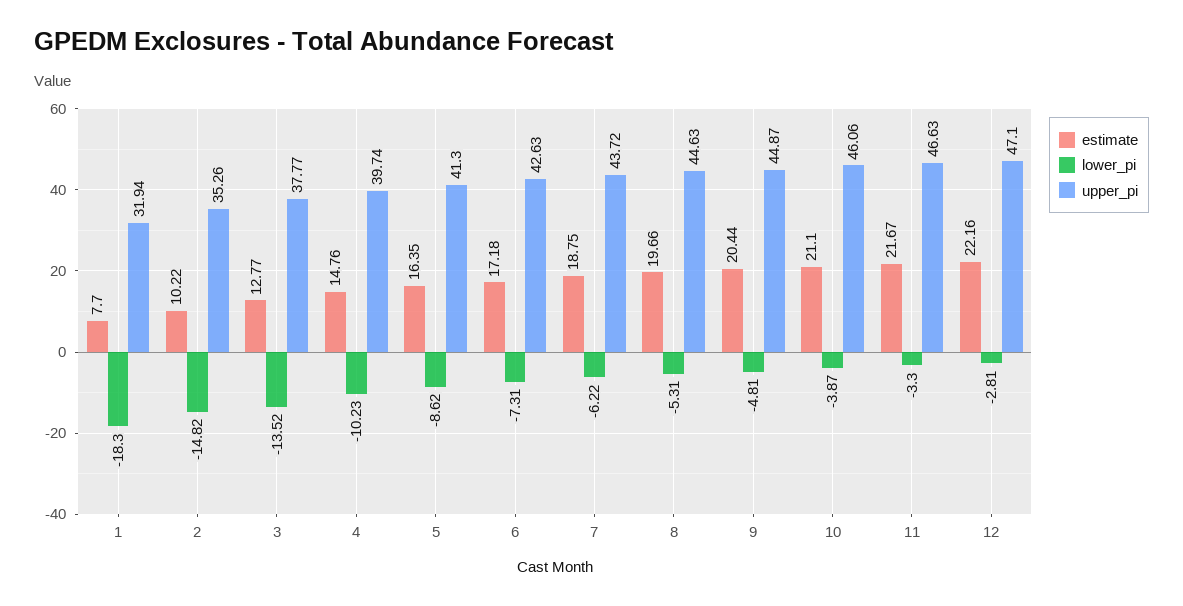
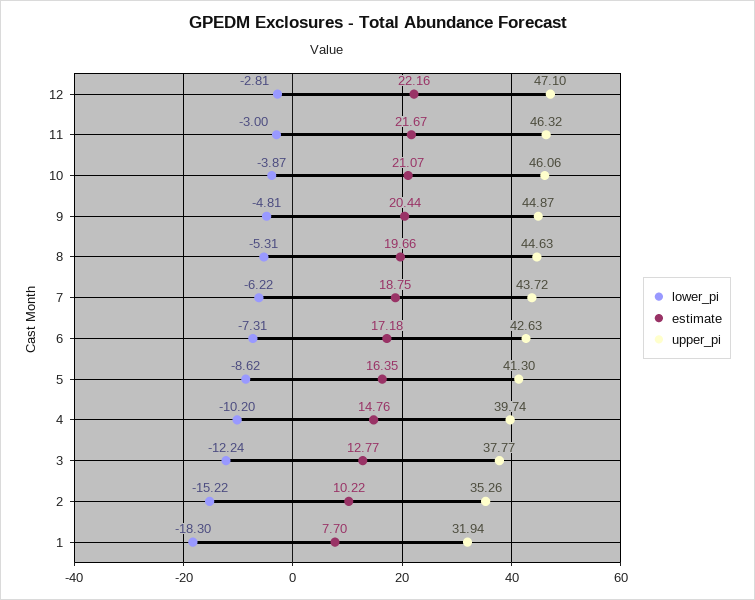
lower_pi, 2: -14.82 -> -15.22
lower_pi, 3: -13.52 -> -12.24
lower_pi, 4: -10.23 -> -10.2
estimate, 10: 21.1 -> 21.07
lower_pi, 11: -3.3 -> -3
upper_pi, 11: 46.63 -> 46.32

